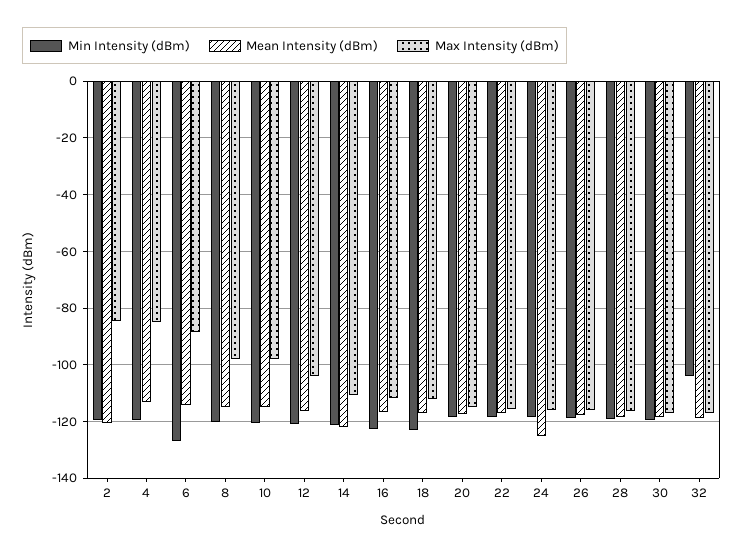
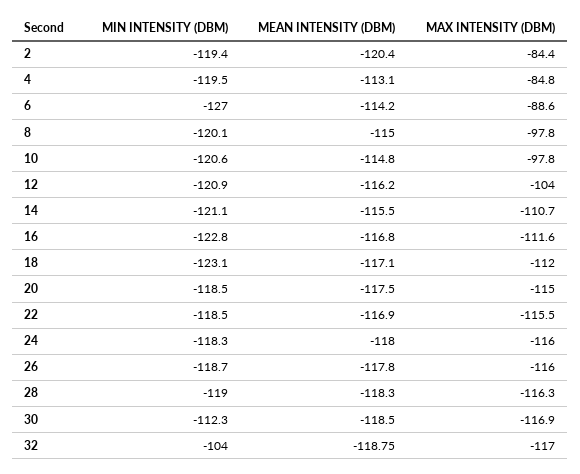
Mean Intensity (dBm), 14: -122.5 -> -115.5
Mean Intensity (dBm), 24: -125 -> -118
Min Intensity (dBm), 30: -120 -> -112.3

